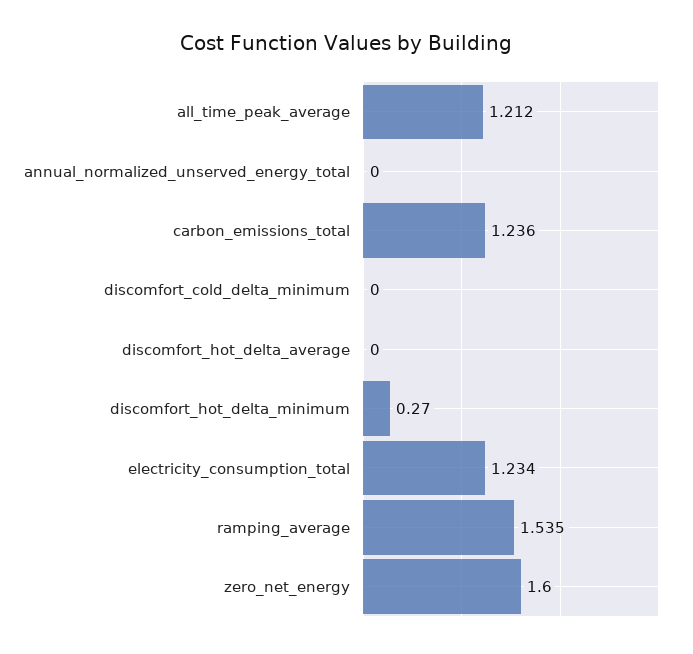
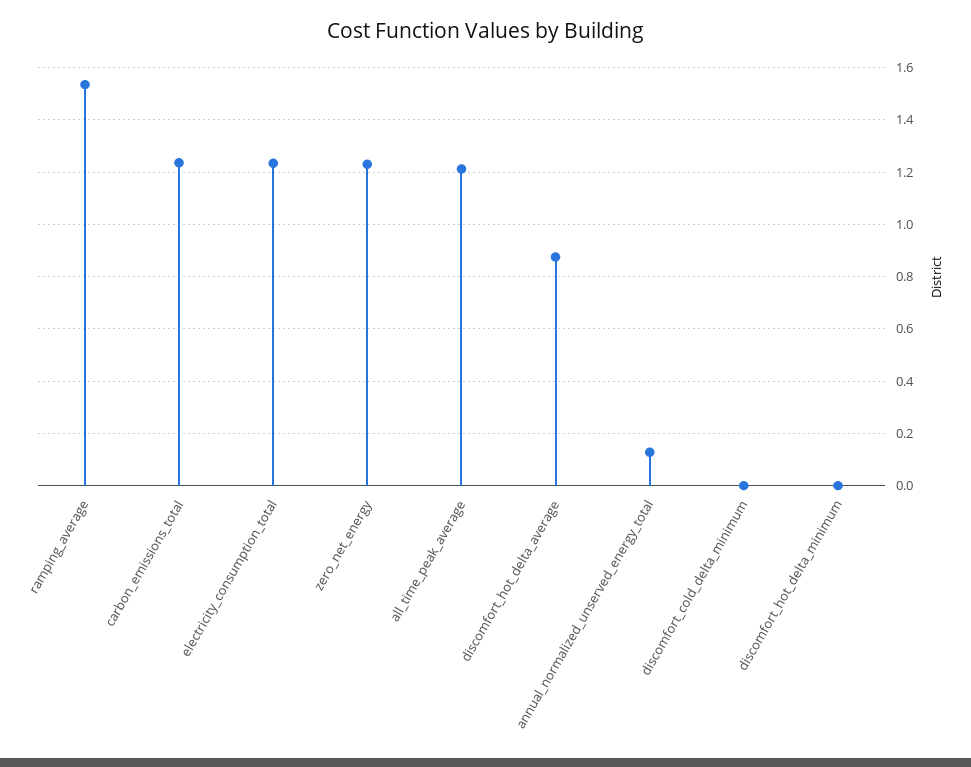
annual_normalized_unserved_energy_total: 0 -> 0.125
discomfort_hot_delta_average: 0 -> 0.875
discomfort_hot_delta_minimum: 0.27 -> 0
zero_net_energy: 1.6 -> 1.225

